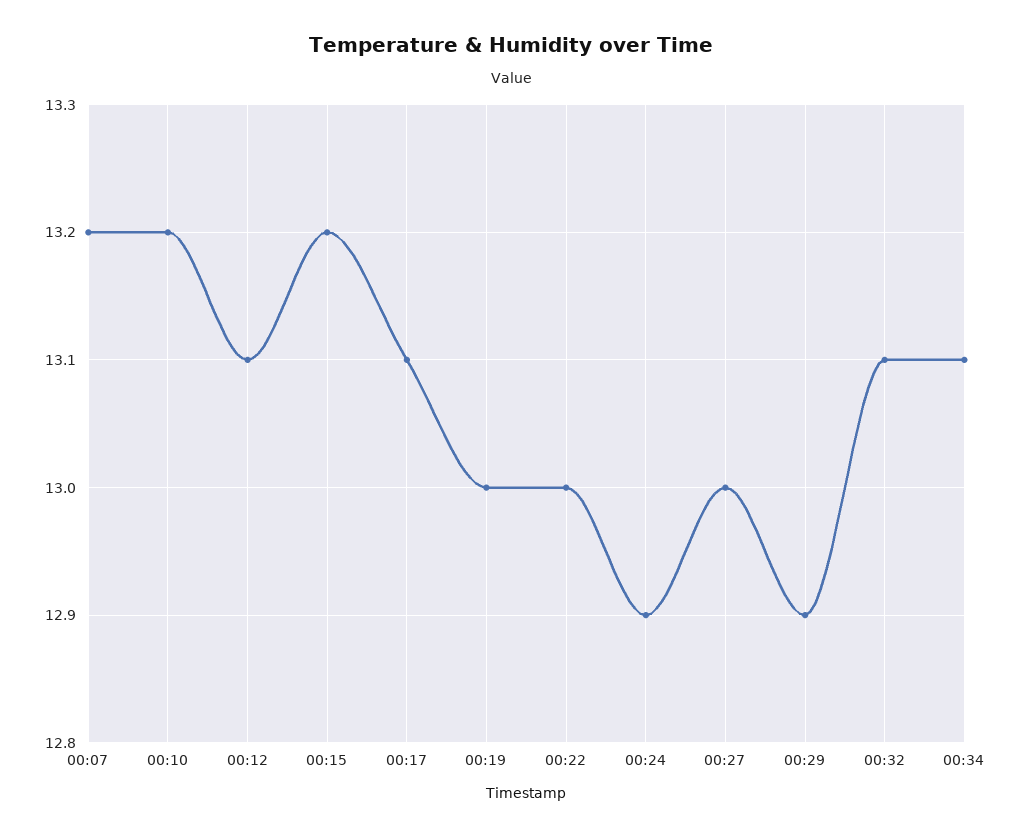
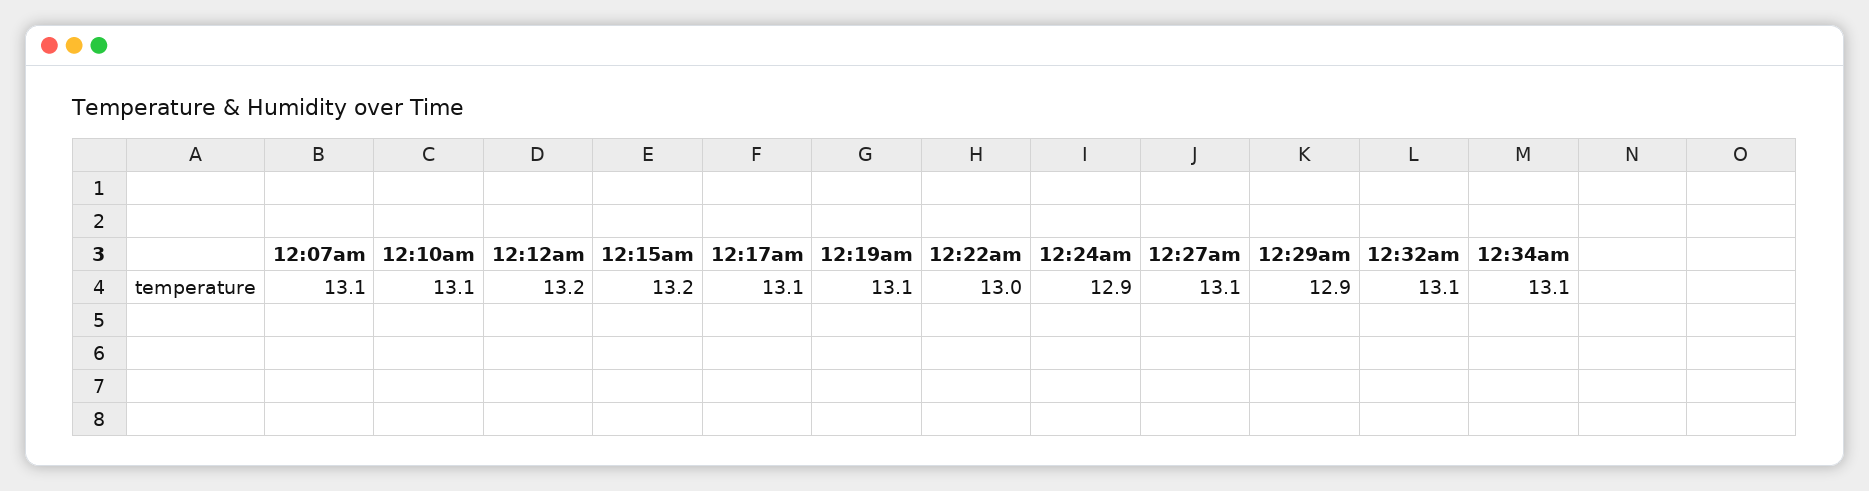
00:07: 13.2 -> 13.1
00:10: 13.2 -> 13.1
00:12: 13.1 -> 13.2
00:19: 13 -> 13.1
00:27: 13 -> 13.1

